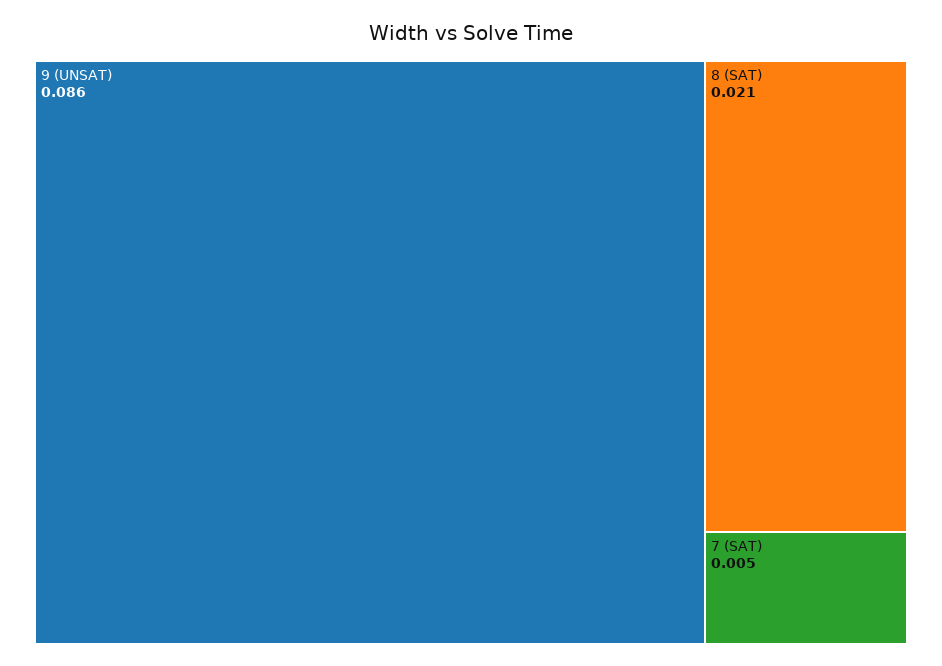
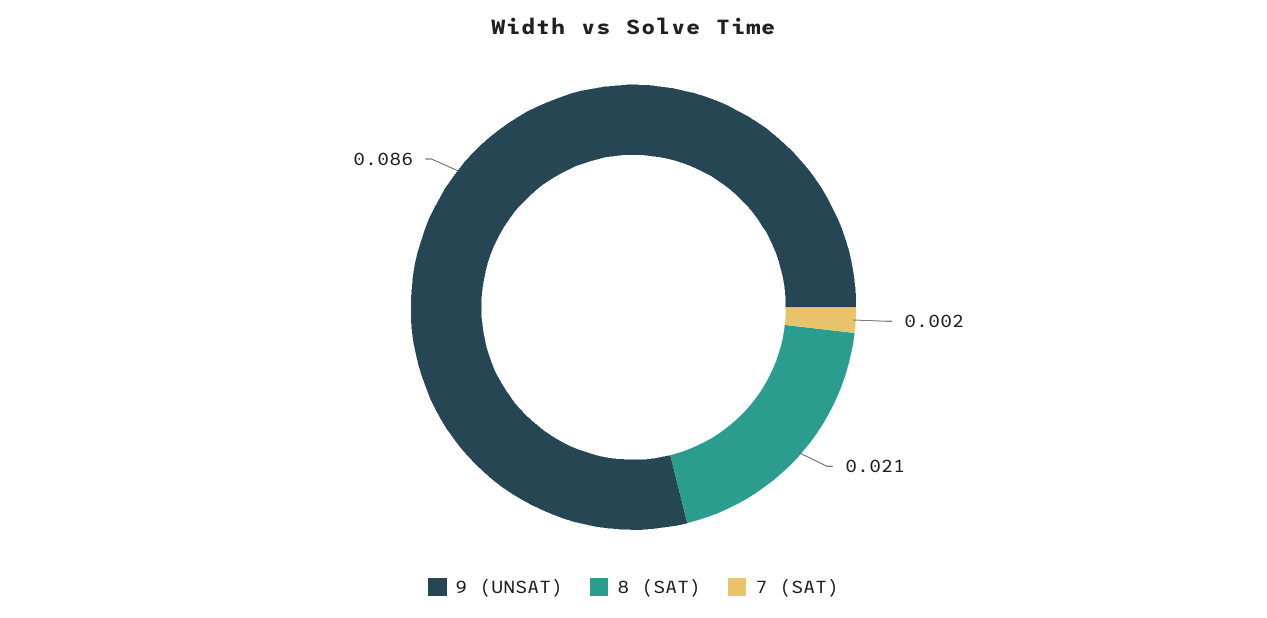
7 (SAT): 0.005 -> 0.002

